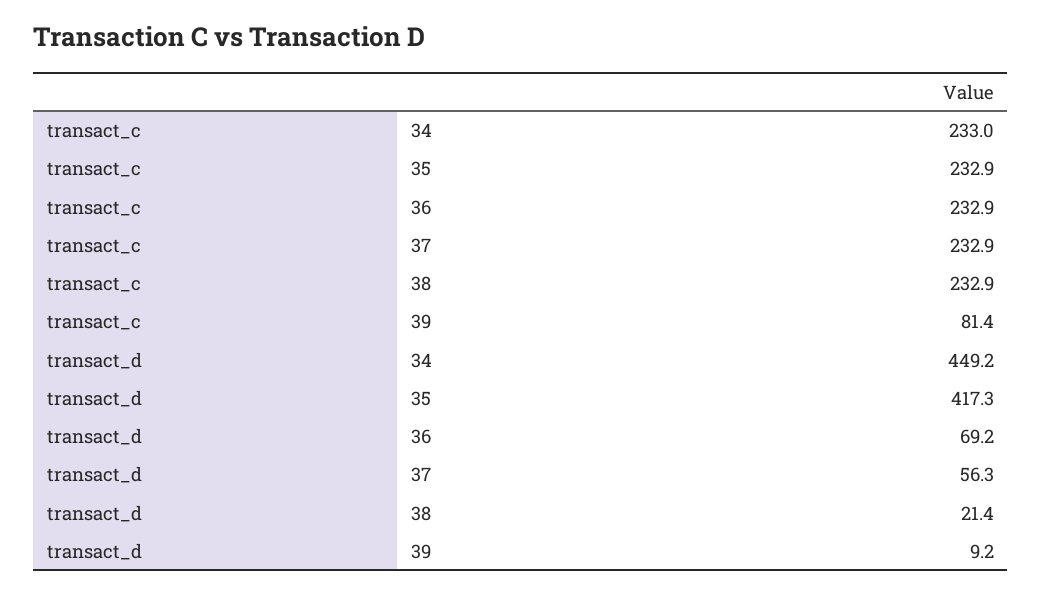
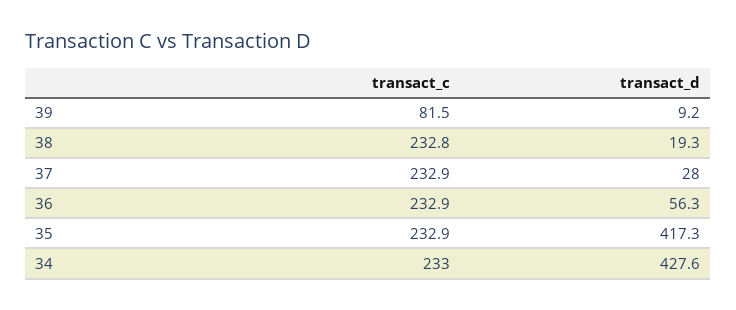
transact_c, 38: 232.9 -> 232.8
transact_c, 39: 81.4 -> 81.5
transact_d, 34: 449.2 -> 427.6
transact_d, 36: 69.2 -> 56.3
transact_d, 37: 56.3 -> 28
transact_d, 38: 21.4 -> 19.3

